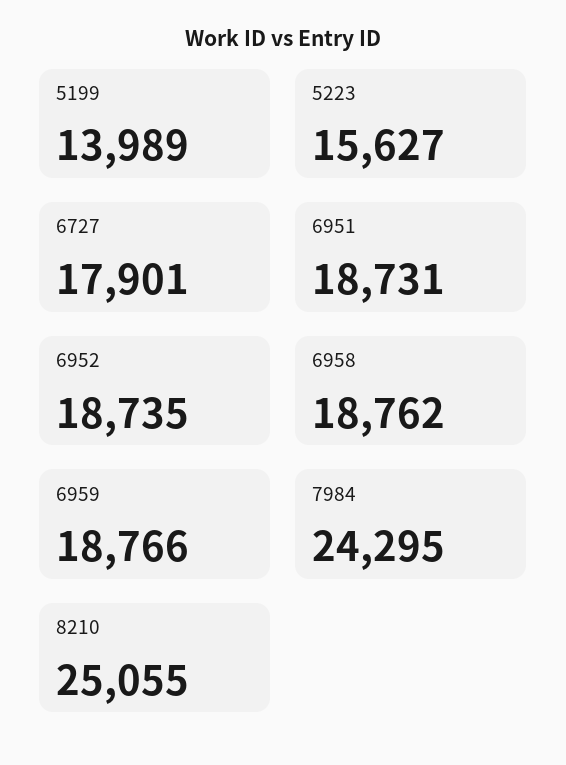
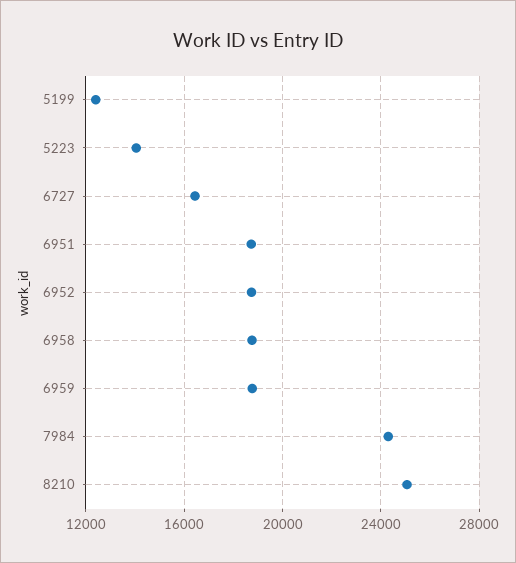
5199: 13989 -> 12500
5223: 15627 -> 14000
6727: 17901 -> 16500

